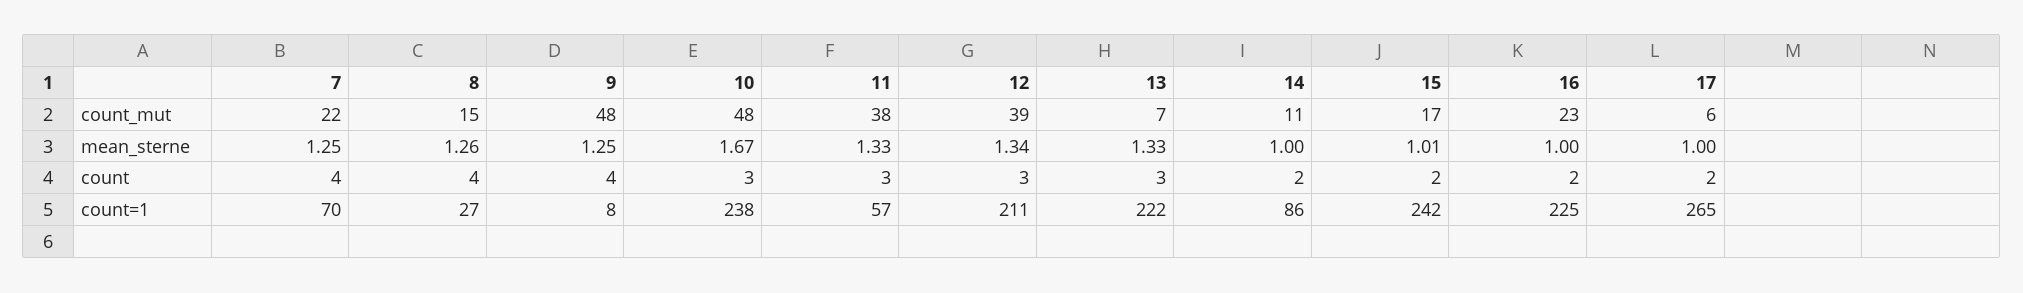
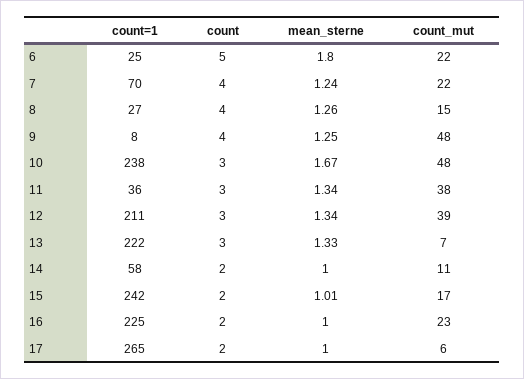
7, mean_sterne: 1.25 -> 1.24
11, mean_sterne: 1.33 -> 1.34
11, count=1: 57 -> 36
14, count=1: 86 -> 58
6, count=1: none -> 25
6, count: none -> 5
6, mean_sterne: none -> 1.8
6, count_mut: none -> 22

